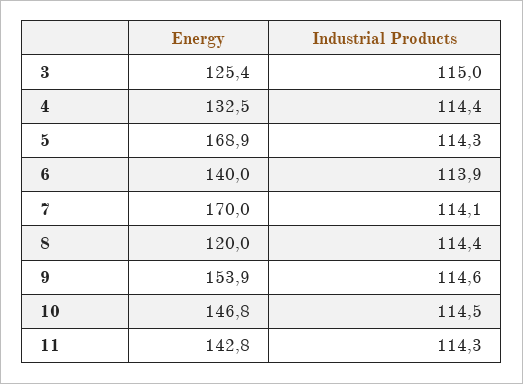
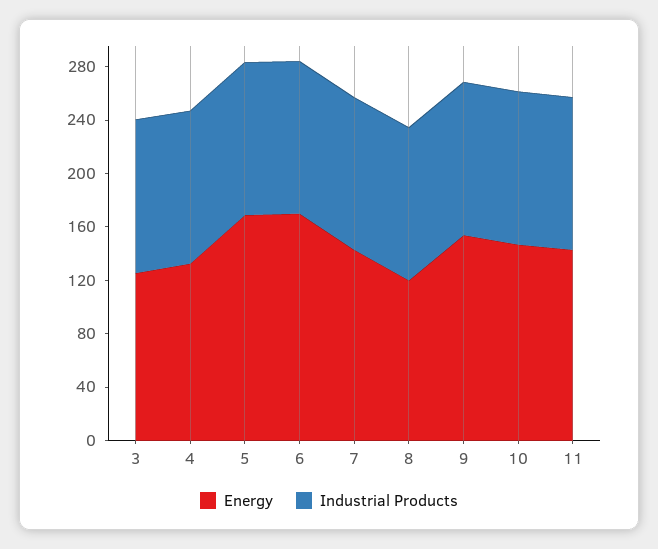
Energy, 6: 140 -> 170
Energy, 7: 170 -> 140

